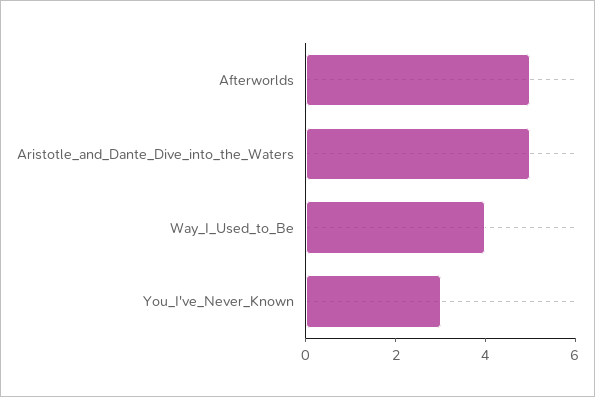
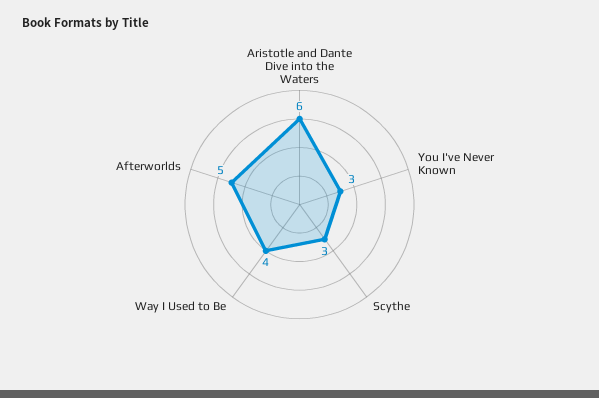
Aristotle_and_Dante_Dive_into_the_Waters: 5 -> 6
Scythe: none -> 3

